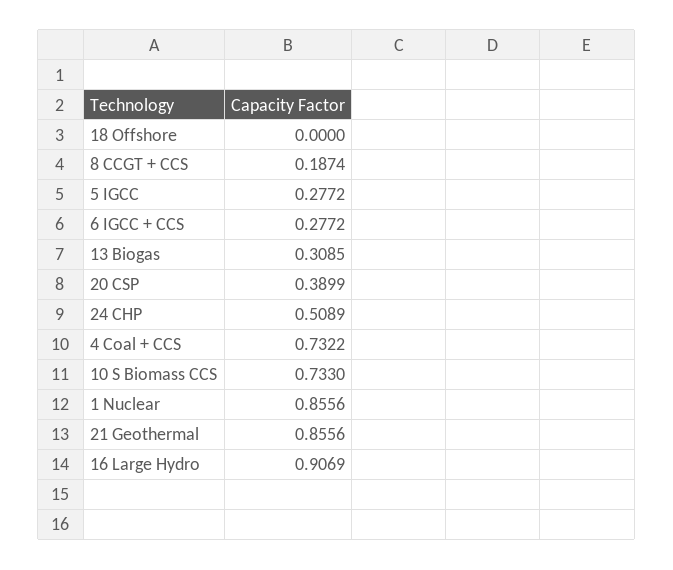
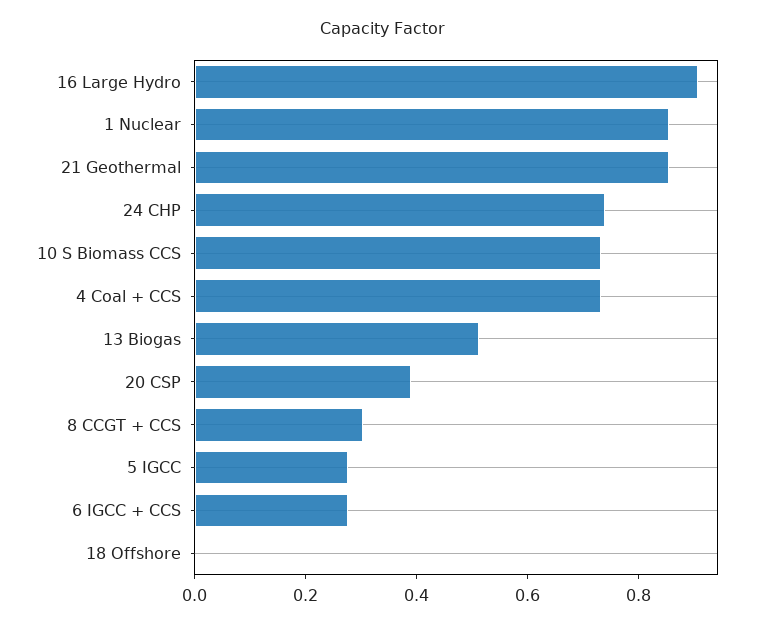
8 CCGT + CCS: 0.1874 -> 0.3
13 Biogas: 0.3085 -> 0.5
24 CHP: 0.5089 -> 0.75

